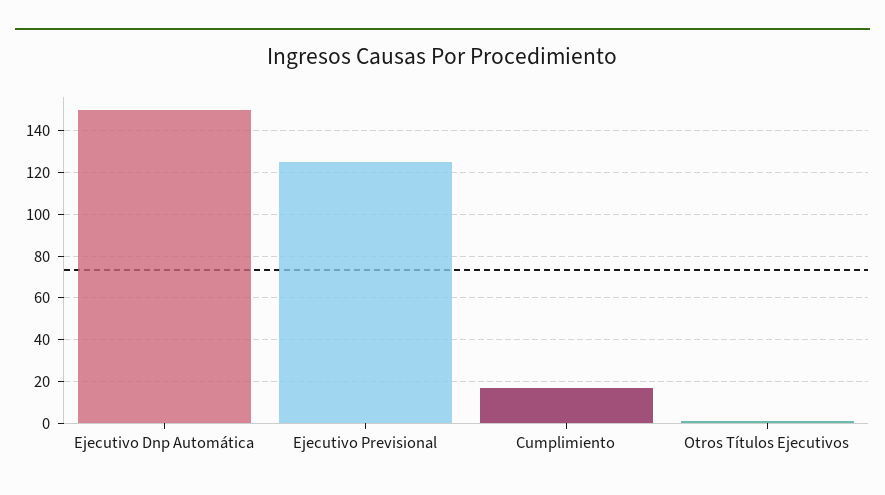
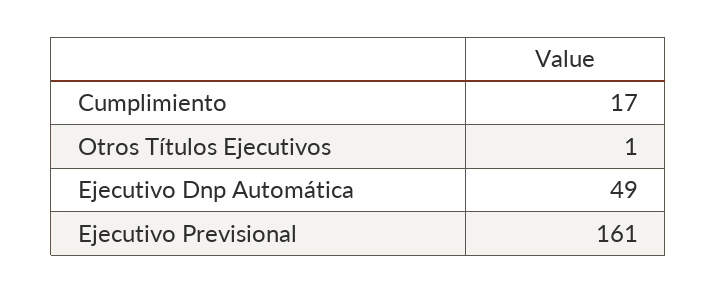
Ejecutivo Dnp Automática: 150 -> 49
Ejecutivo Previsional: 125 -> 161

